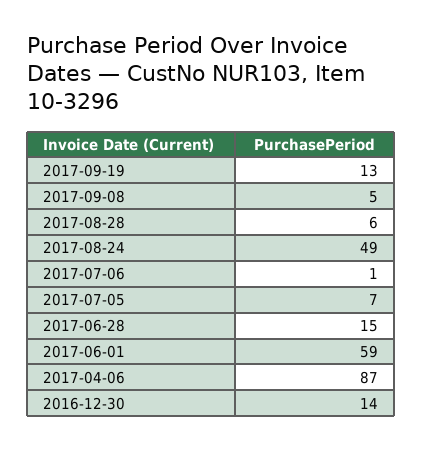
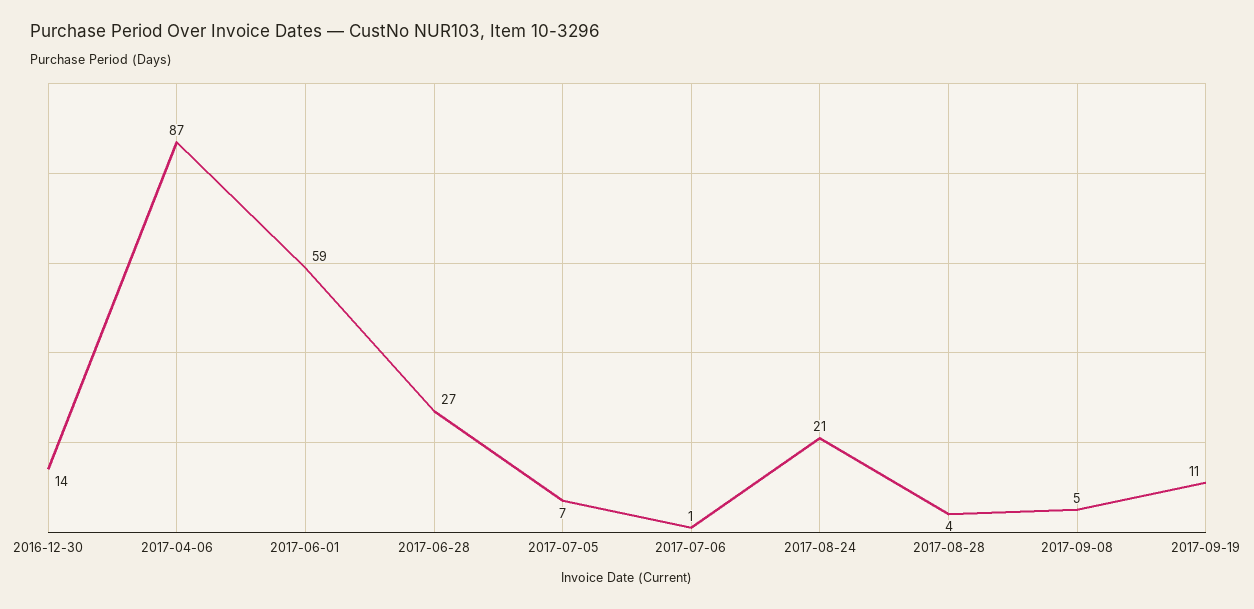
2017-09-19: 13 -> 11
2017-08-28: 6 -> 4
2017-08-24: 49 -> 21
2017-06-28: 15 -> 27

